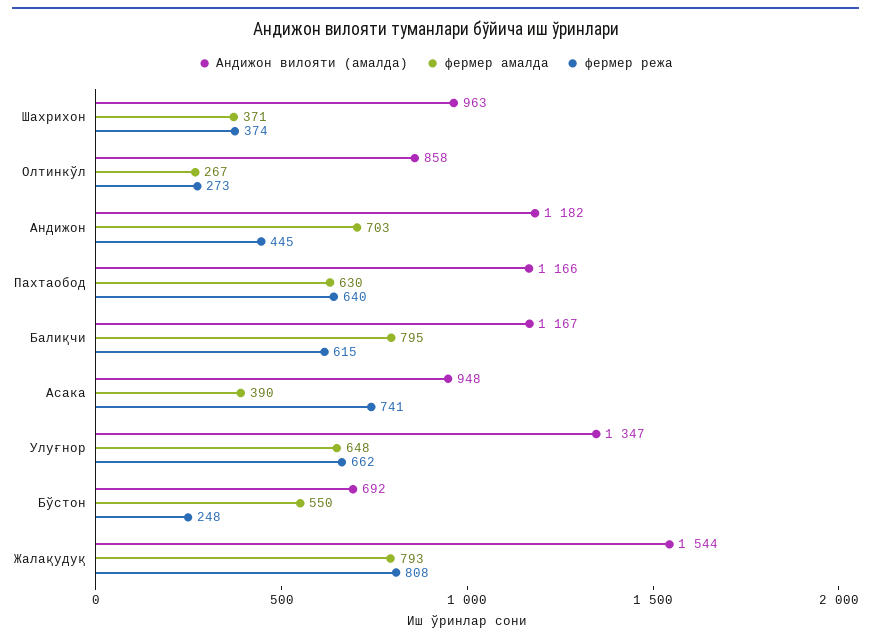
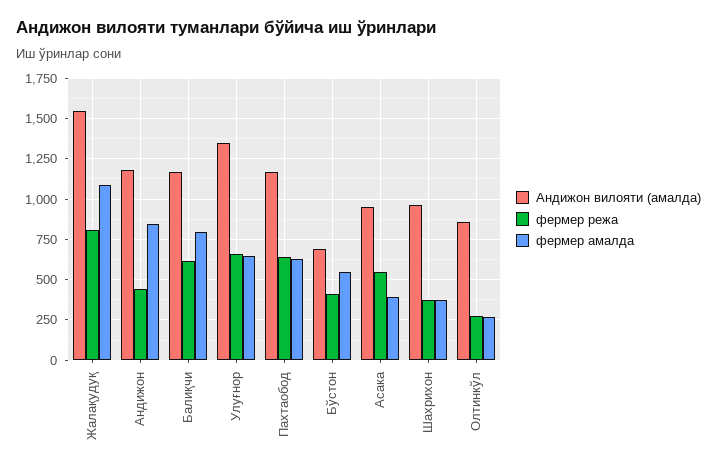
фермер амалда, Андижон: 703 -> 850
фермер режа, Асака: 741 -> 550
фермер режа, Бўстон: 248 -> 400
фермер амалда, Жалақудуқ: 793 -> 1100

